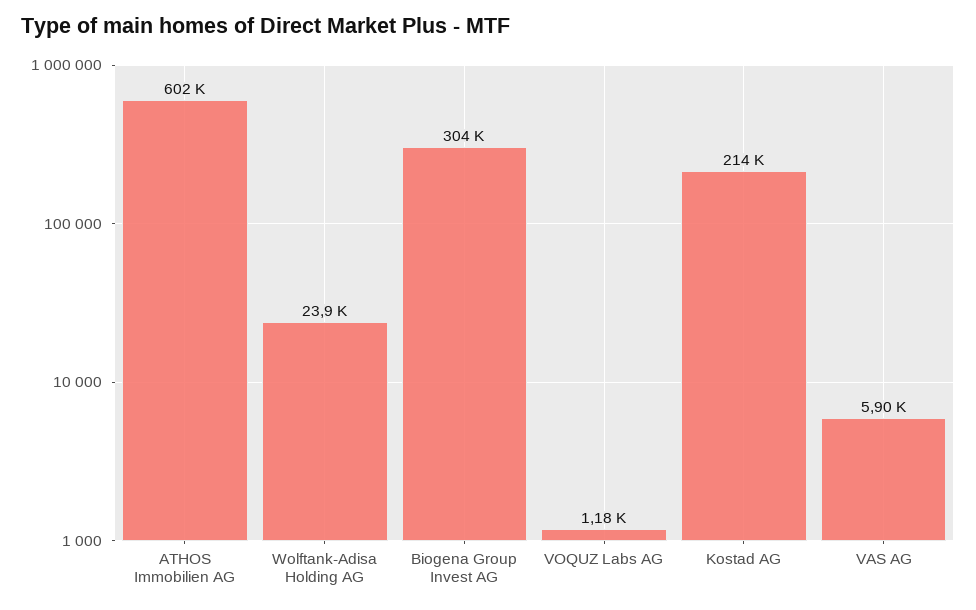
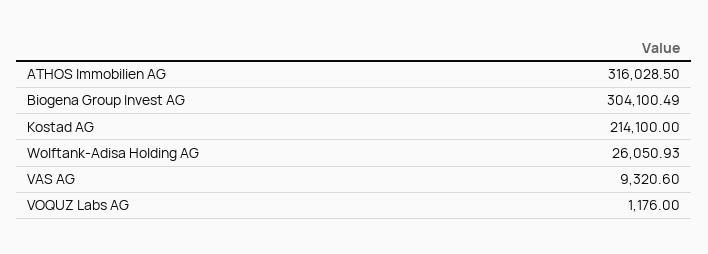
ATHOS Immobilien AG: 602000 -> 316028.5
Wolftank-Adisa Holding AG: 23900 -> 26050.93
VAS AG: 5900 -> 9320.6

